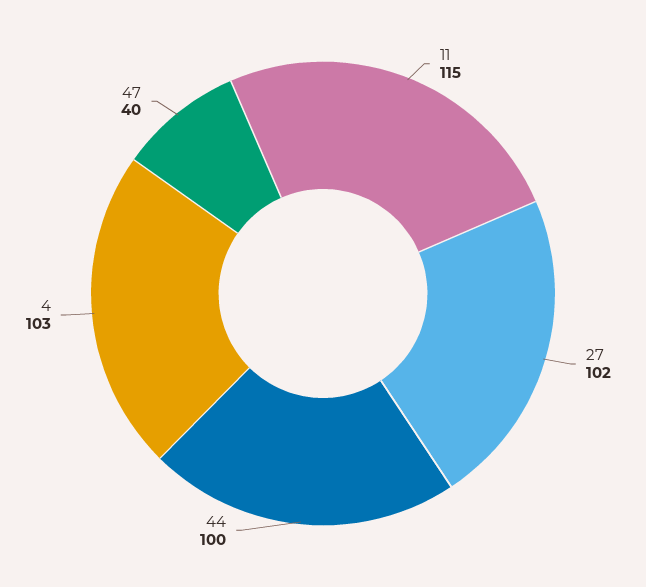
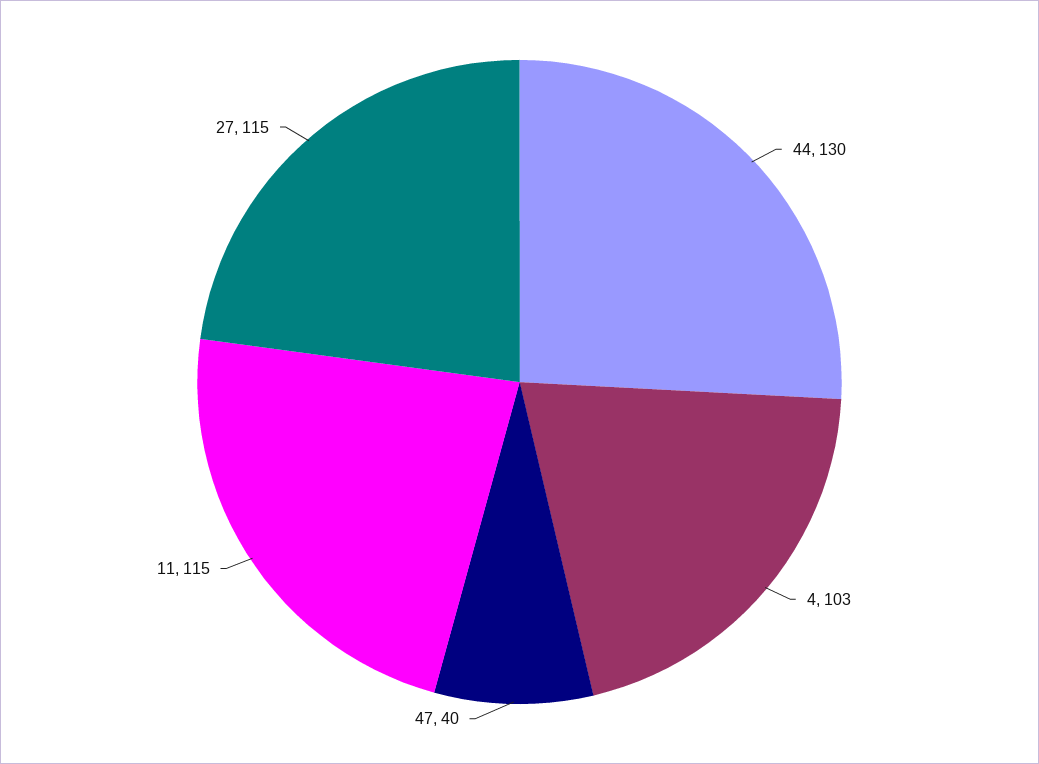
27: 102 -> 115
44: 100 -> 130

